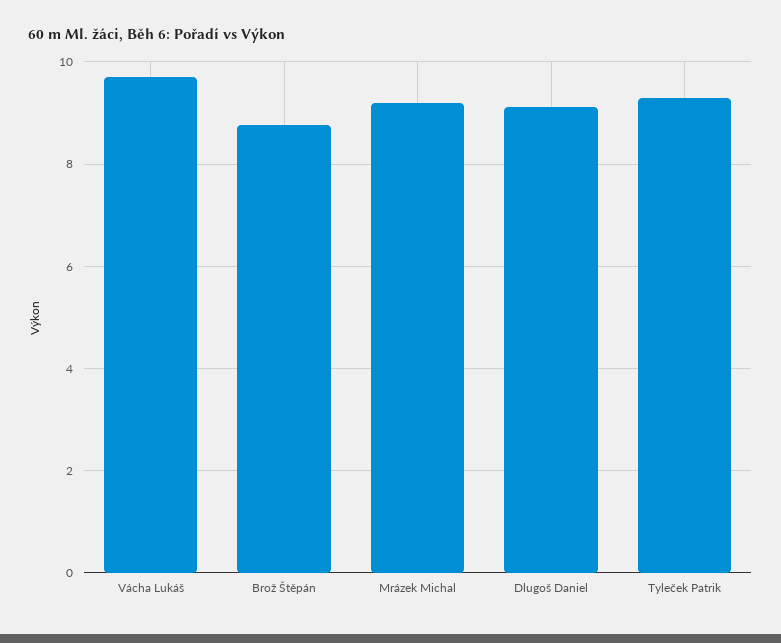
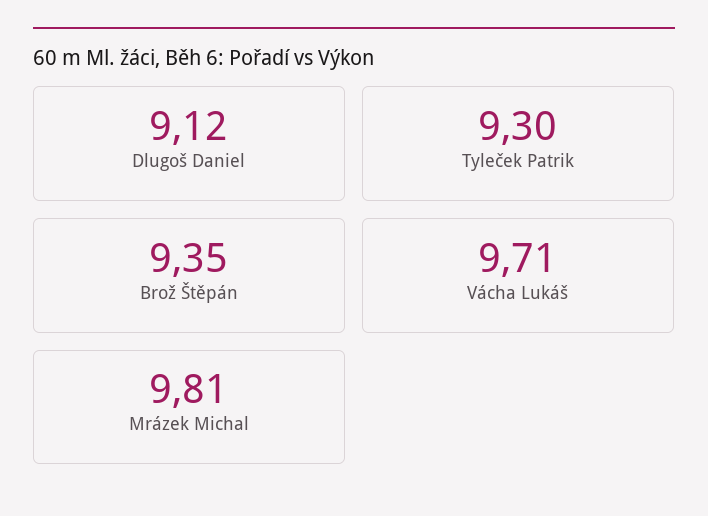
Brož Štěpán: 8.8 -> 9.35
Mrázek Michal: 9.2 -> 9.81

